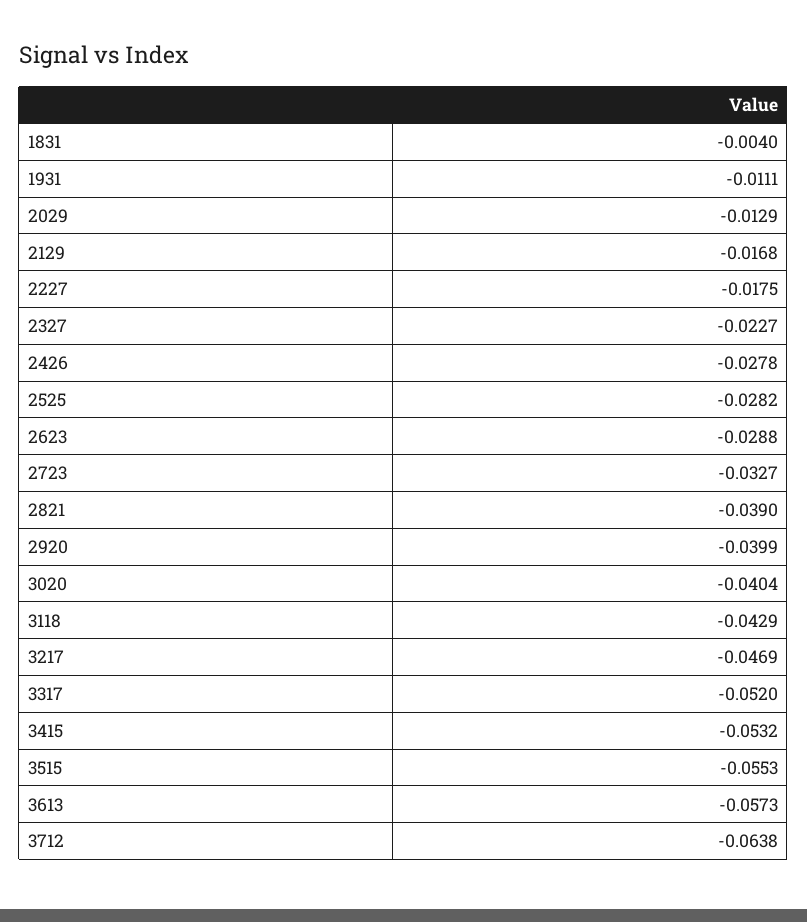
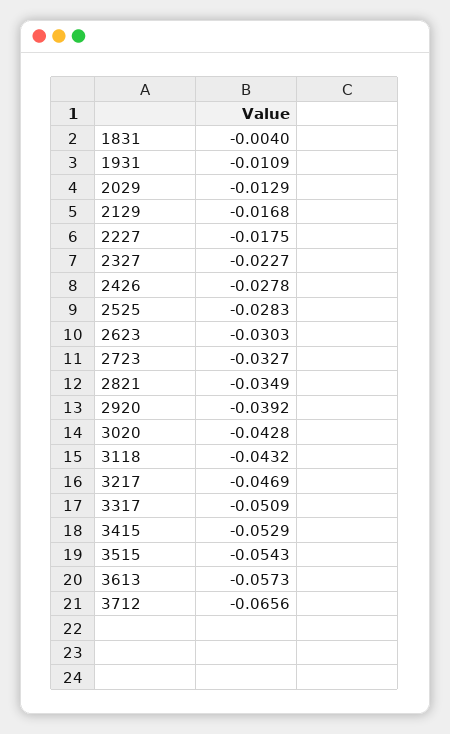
1931: -0.0111 -> -0.0109
2525: -0.0282 -> -0.0283
2623: -0.0288 -> -0.0303
2821: -0.039 -> -0.0349
2920: -0.0399 -> -0.0392
3020: -0.0404 -> -0.0428
3118: -0.0429 -> -0.0432
3317: -0.052 -> -0.0509
3415: -0.0532 -> -0.0529
3515: -0.0553 -> -0.0543
3712: -0.0638 -> -0.0656

